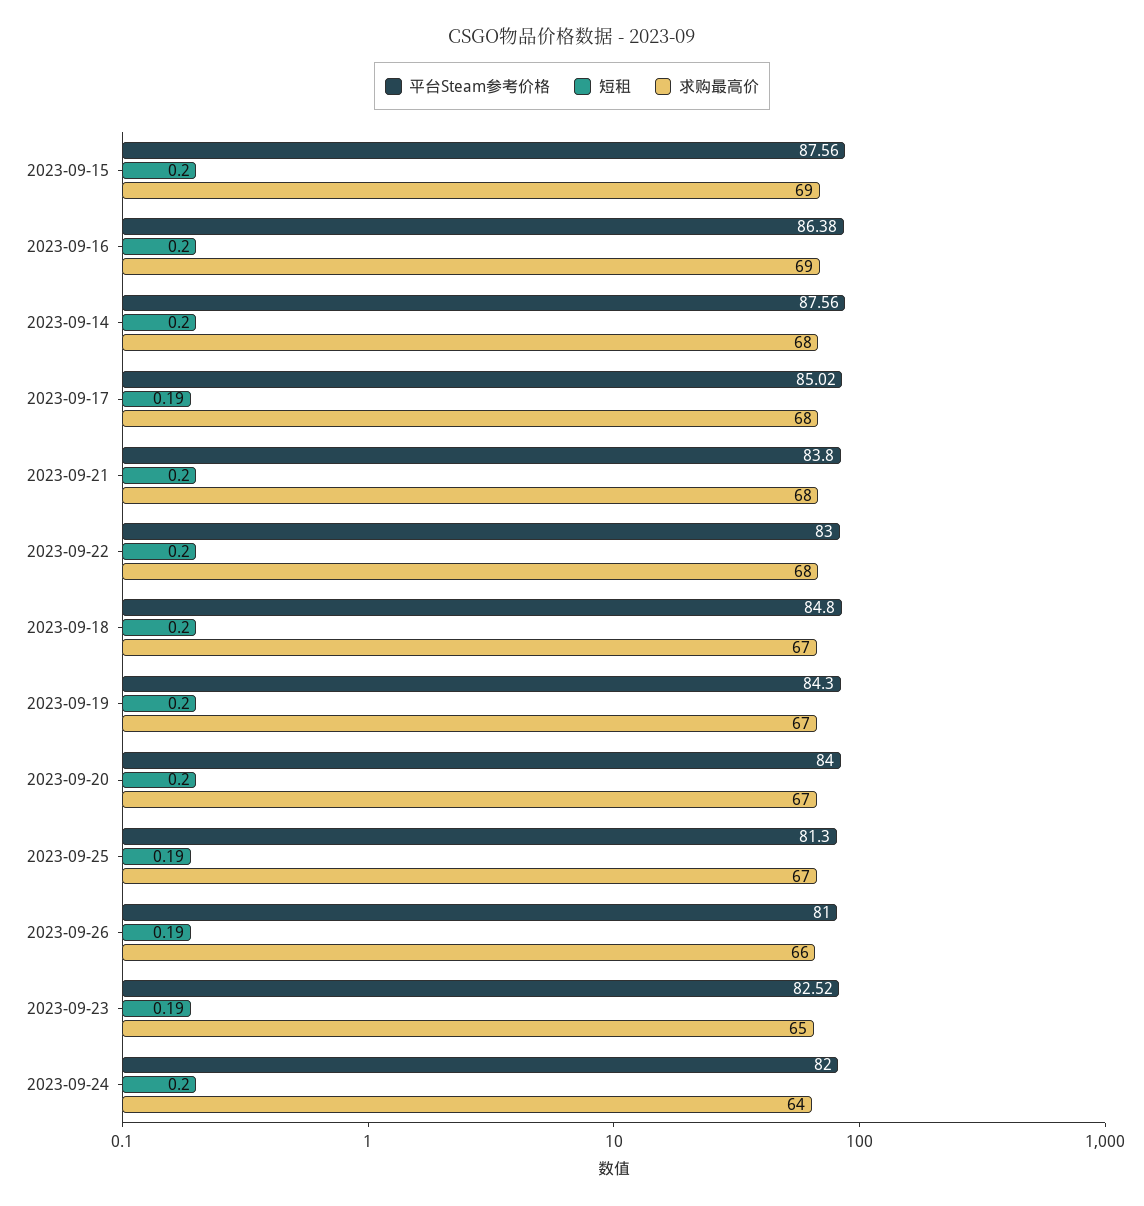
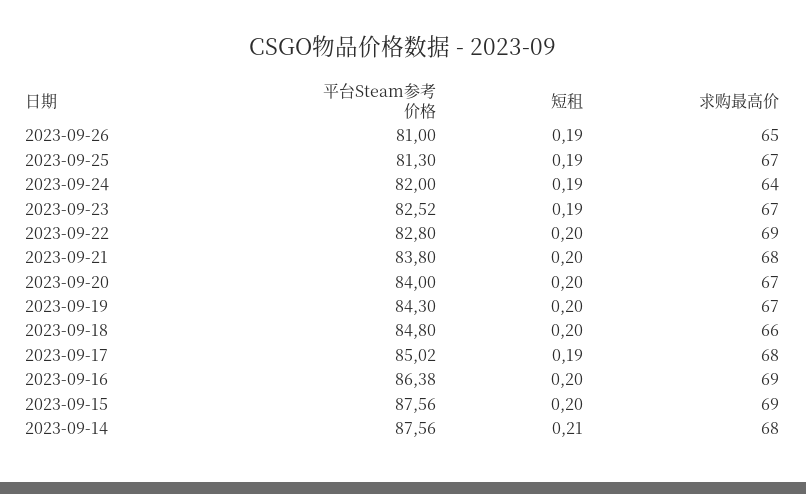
短租, 2023-09-14: 0.2 -> 0.21
平台Steam参考价格, 2023-09-22: 83 -> 82.8
求购最高价, 2023-09-22: 68 -> 69
求购最高价, 2023-09-18: 67 -> 66
求购最高价, 2023-09-26: 66 -> 65
求购最高价, 2023-09-23: 65 -> 67
短租, 2023-09-24: 0.2 -> 0.19

